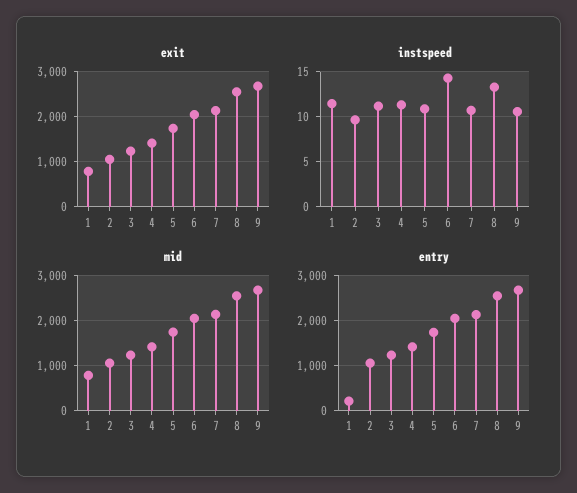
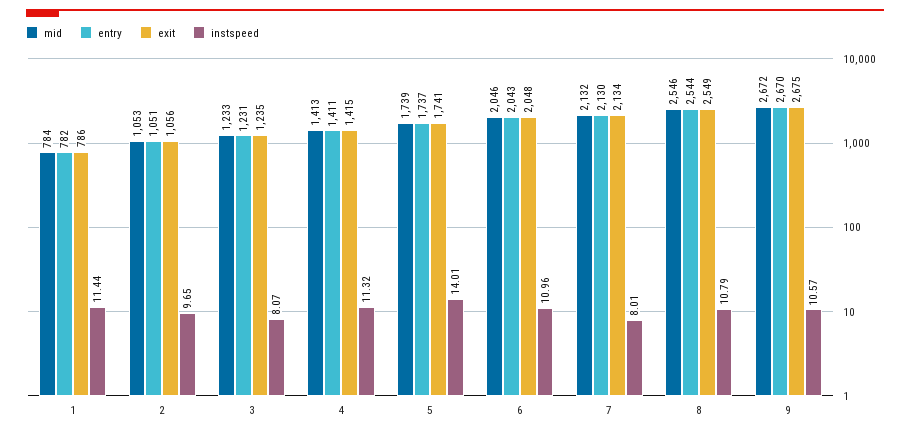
instspeed, 3: 11 -> 8.07
instspeed, 5: 11 -> 14.01
instspeed, 6: 14 -> 10.96
instspeed, 7: 11 -> 8.01
instspeed, 8: 13 -> 10.79
entry, 1: 200 -> 782

